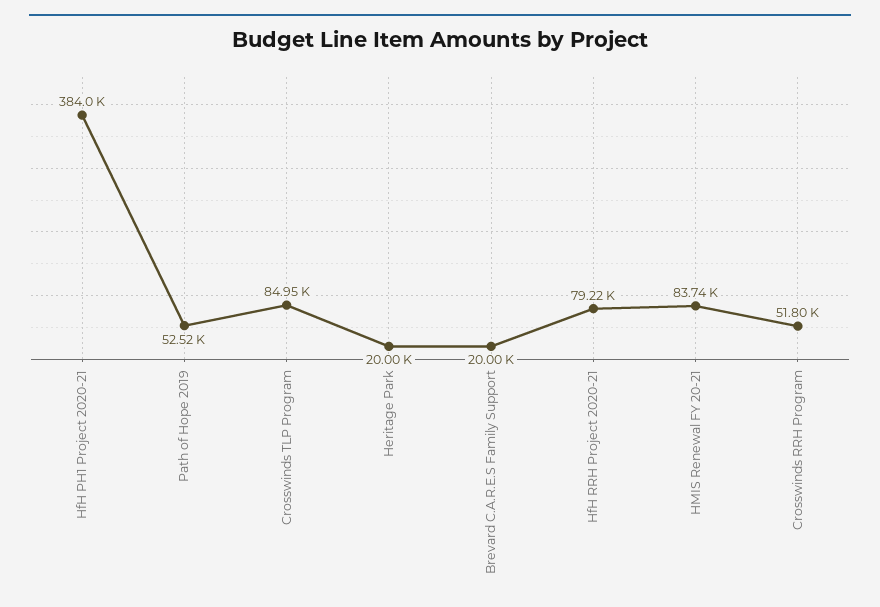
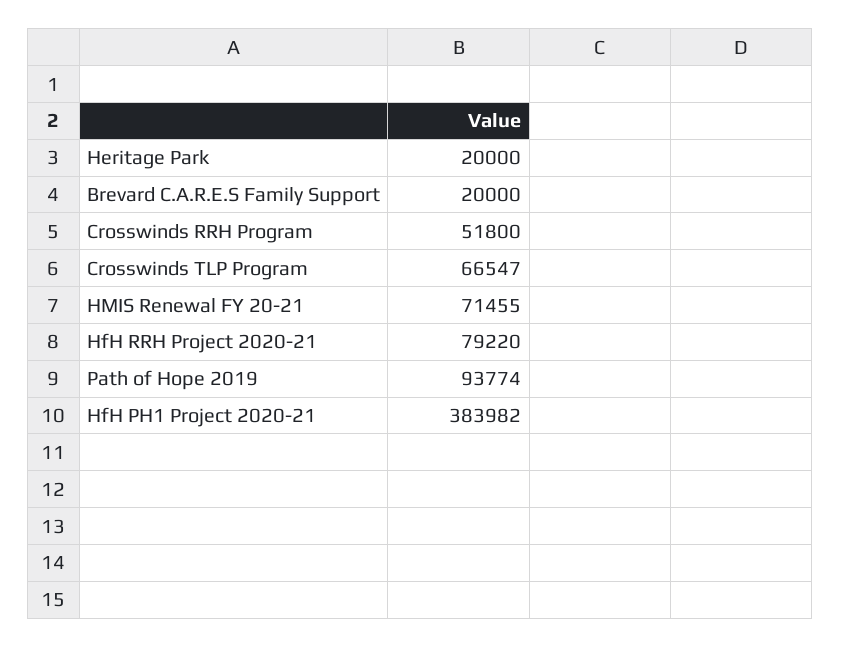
Path of Hope 2019: 52520 -> 93774
Crosswinds TLP Program: 84950 -> 66547
HMIS Renewal FY 20-21: 83740 -> 71455

